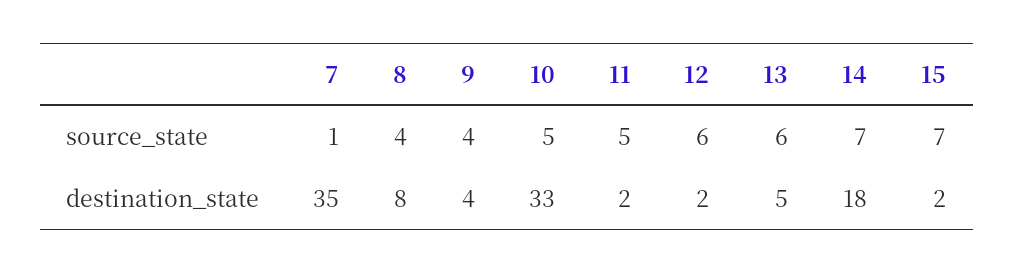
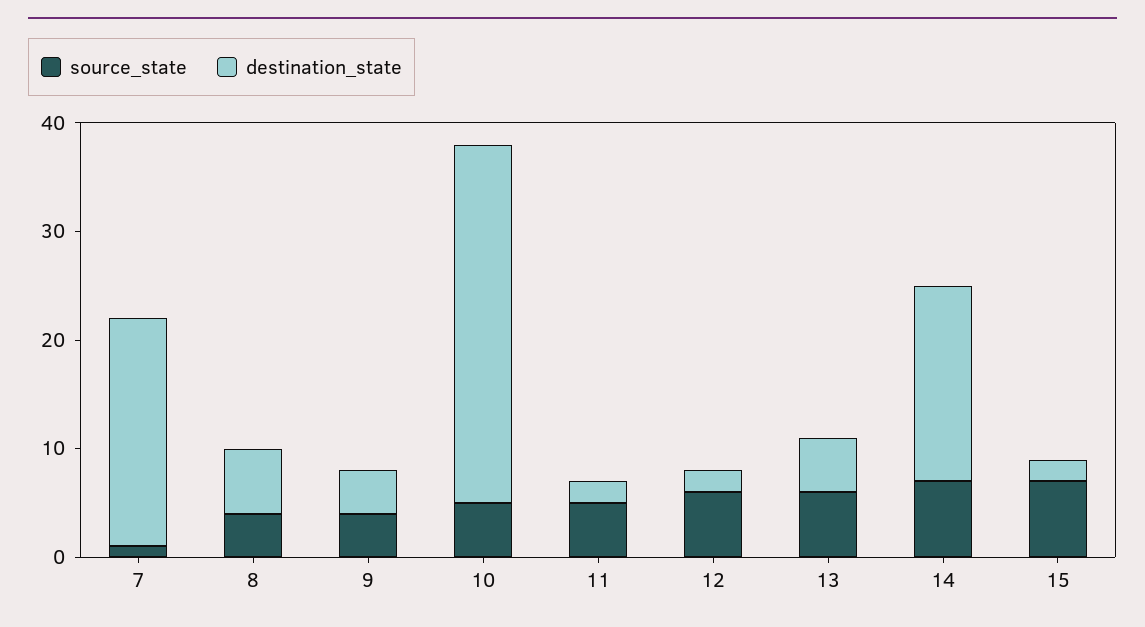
destination_state, 7: 35 -> 21
destination_state, 8: 8 -> 6

